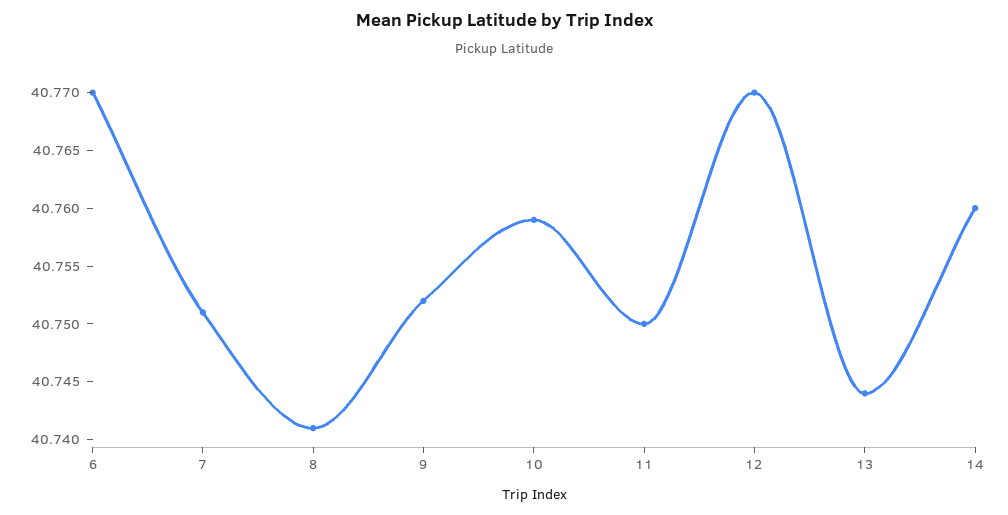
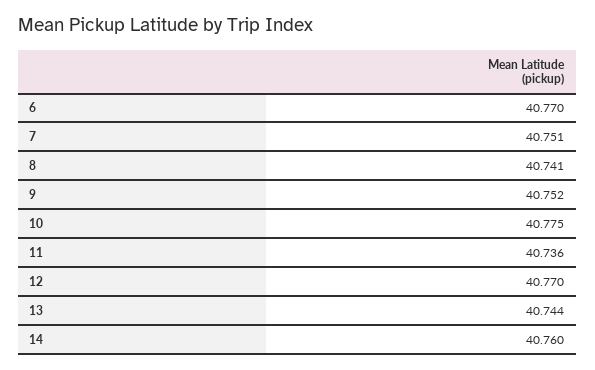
10: 40.759 -> 40.775
11: 40.75 -> 40.736

